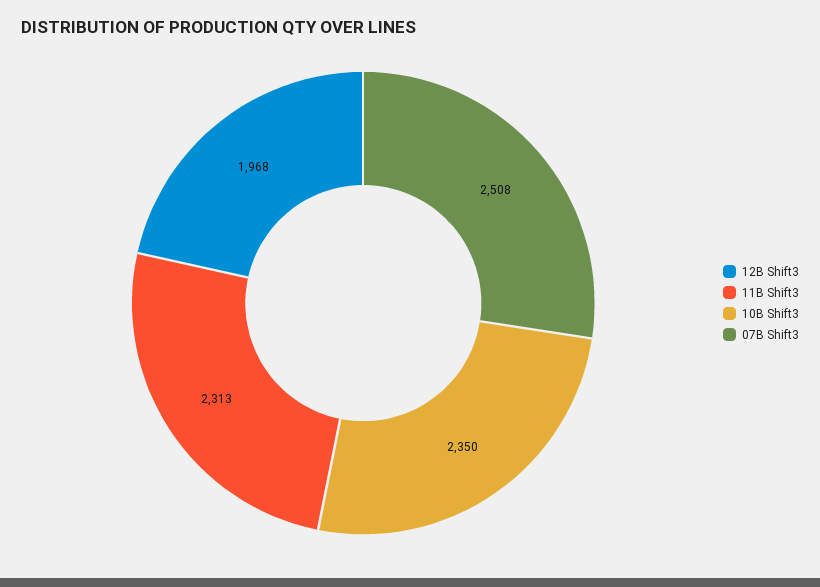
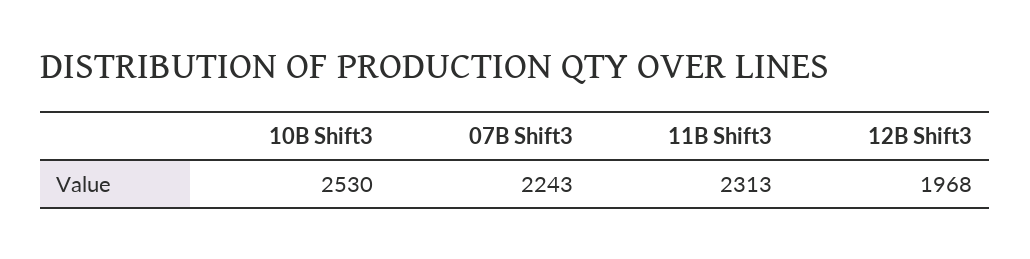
10B Shift3: 2350 -> 2530
07B Shift3: 2508 -> 2243

